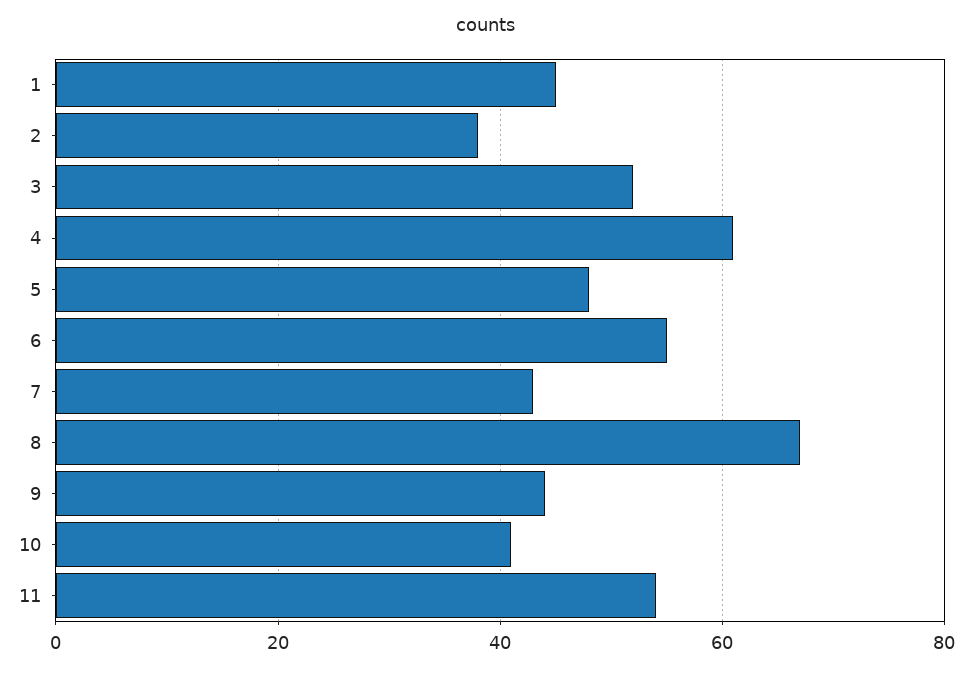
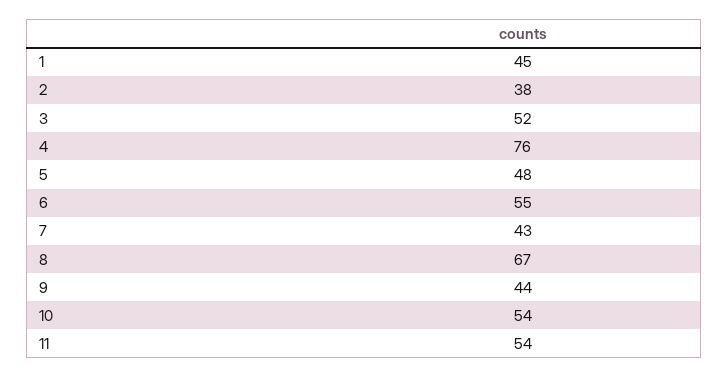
4: 60 -> 76
10: 40 -> 54

